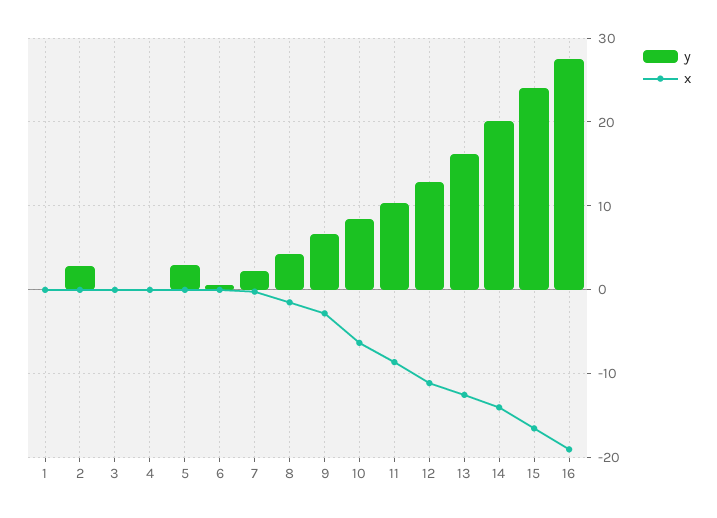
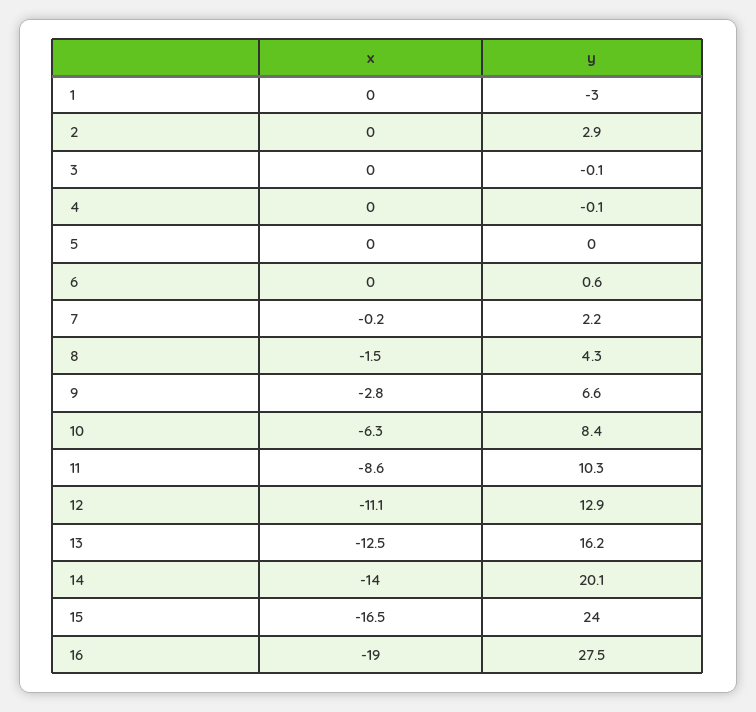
y, 1: 0 -> -3
y, 5: 3 -> 0

